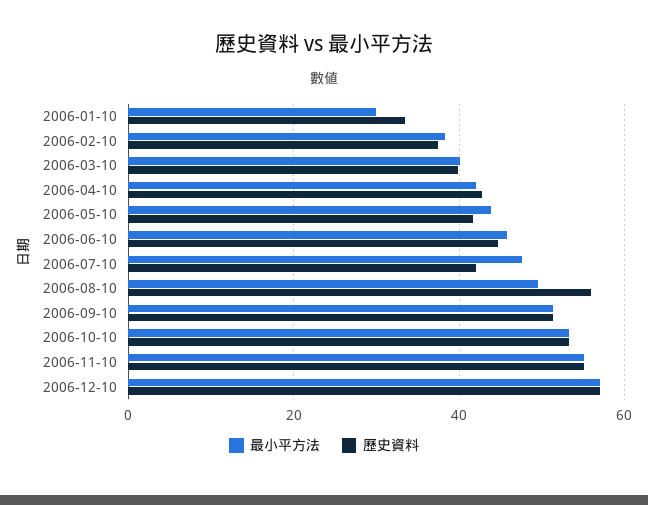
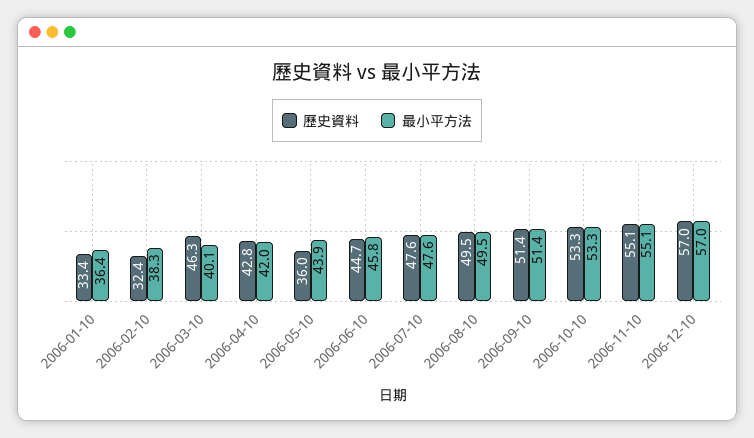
最小平方法, 2006-01-10: 30 -> 36.4
歷史資料, 2006-02-10: 38 -> 32.4
歷史資料, 2006-03-10: 40 -> 46.3
歷史資料, 2006-05-10: 42 -> 36
歷史資料, 2006-07-10: 42 -> 47.6
歷史資料, 2006-08-10: 56 -> 49.5

